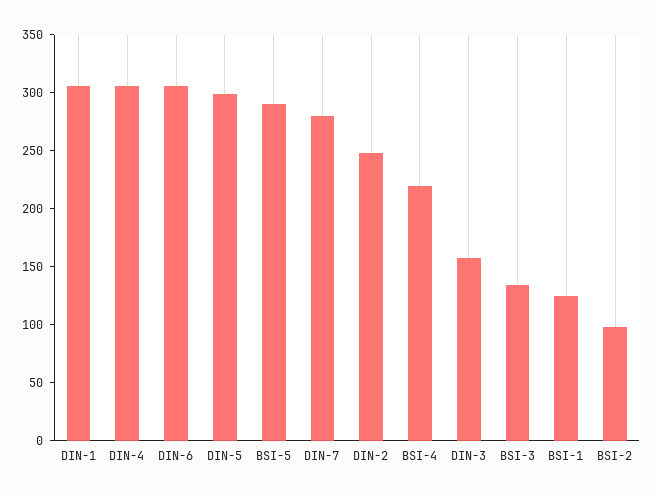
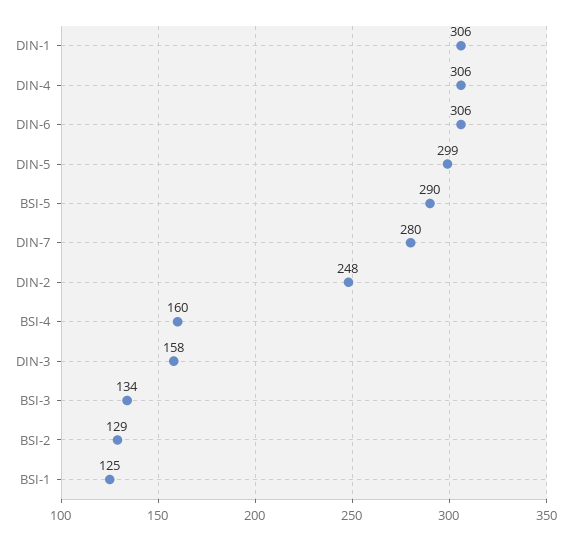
BSI-4: 220 -> 160
BSI-2: 100 -> 129

